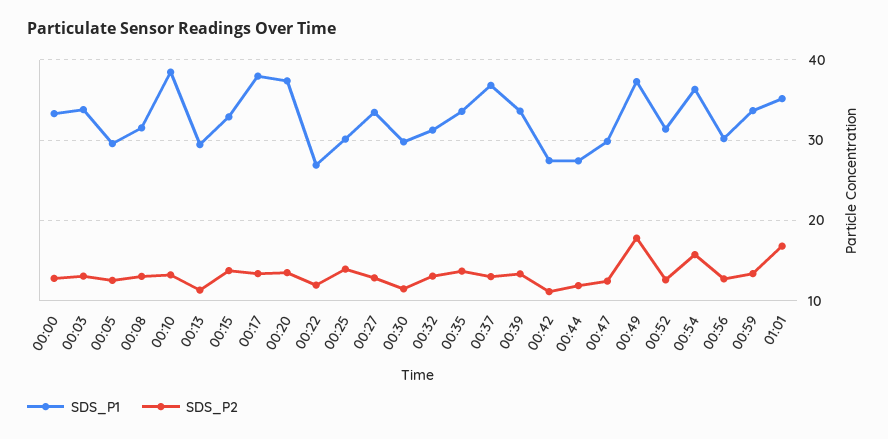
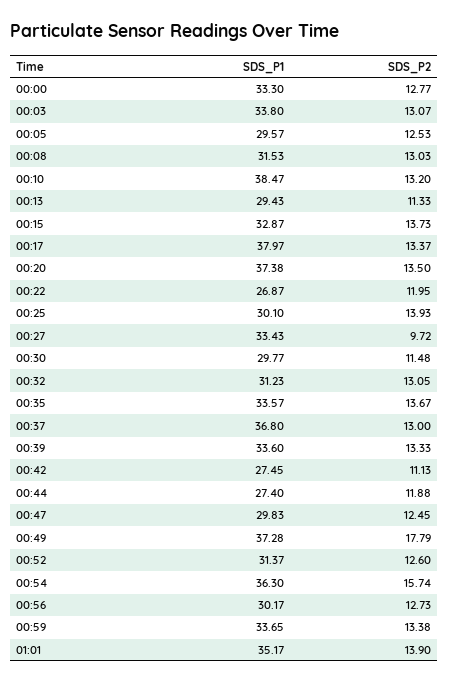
SDS_P2, 00:27: 13 -> 9.72
SDS_P2, 01:01: 17 -> 13.9

